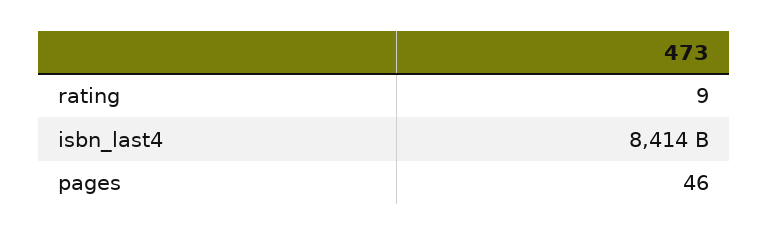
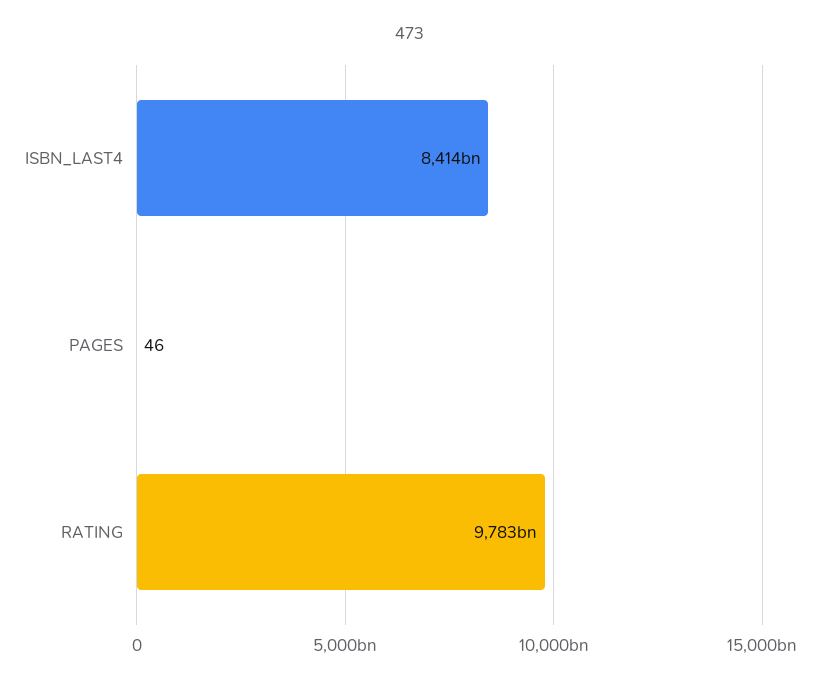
rating: 9 -> 9783000000000

